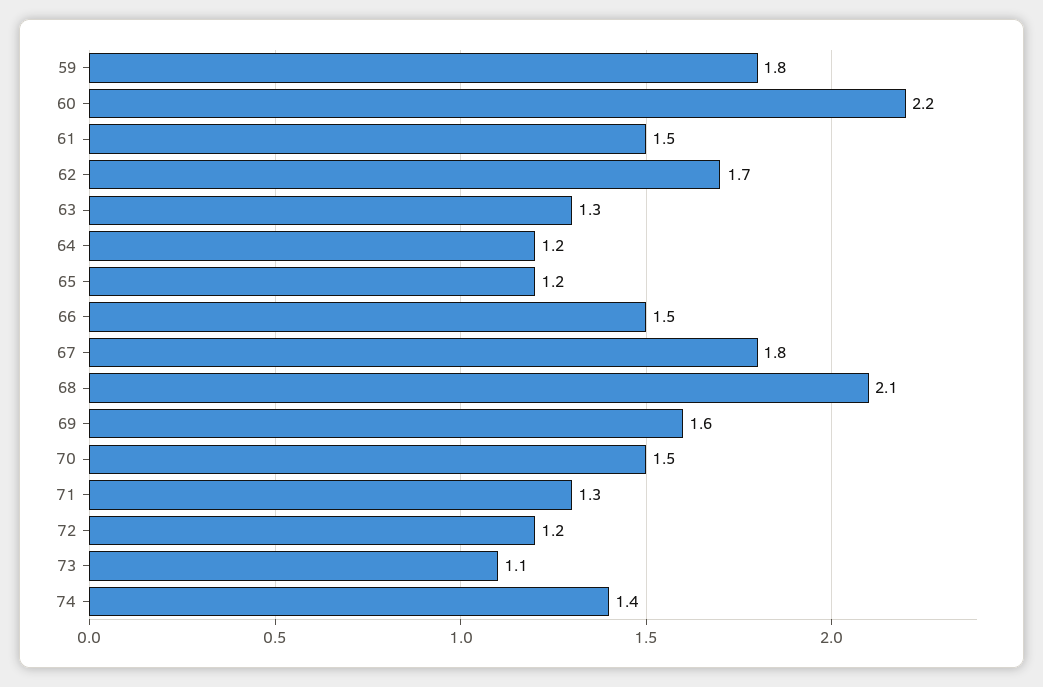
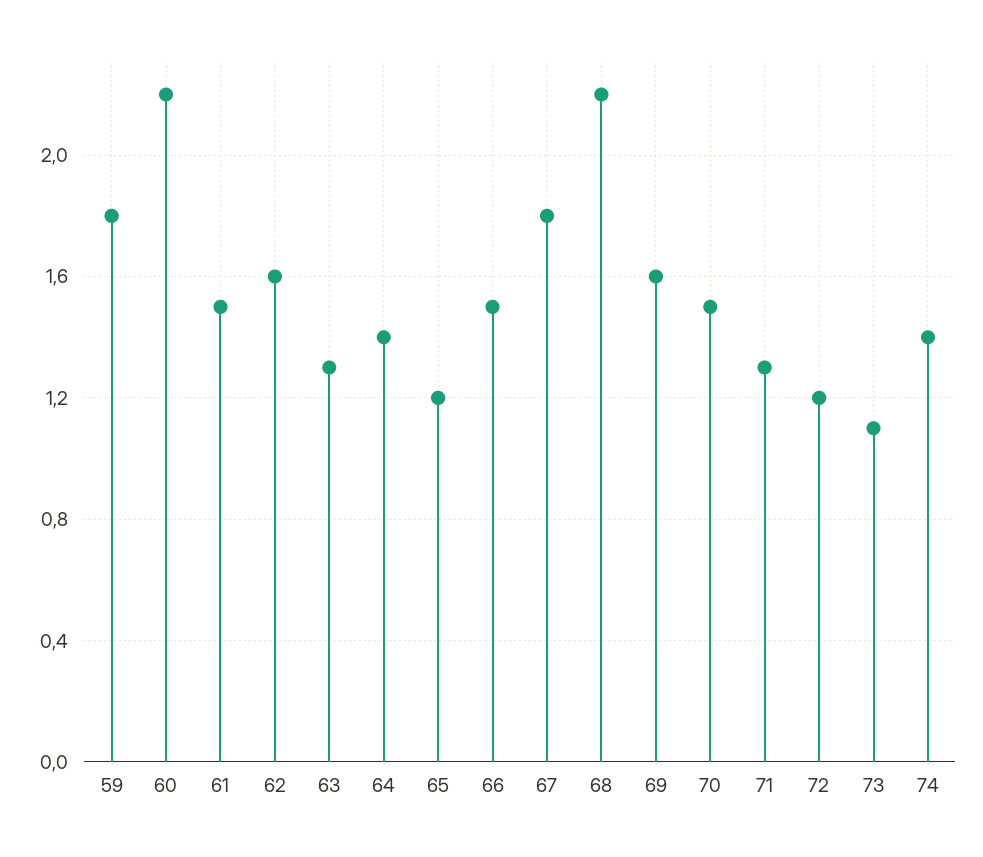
62: 1.7 -> 1.6
64: 1.2 -> 1.4
68: 2.1 -> 2.2

